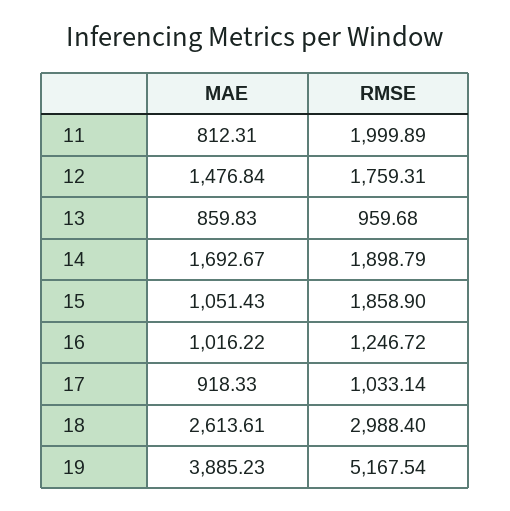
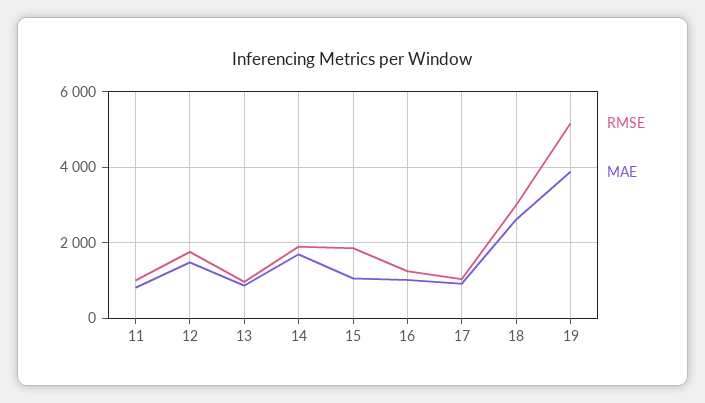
RMSE, 11: 1999.89 -> 1000

